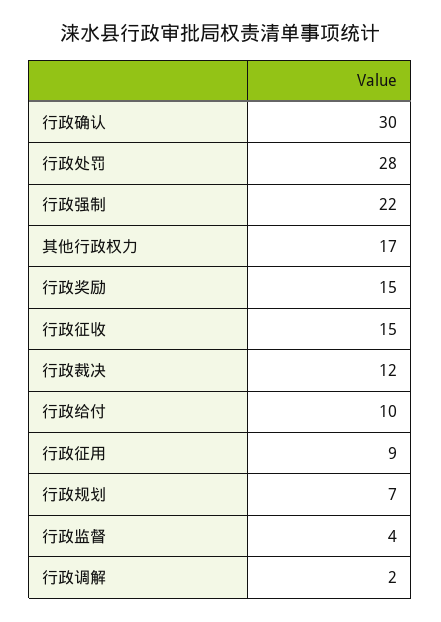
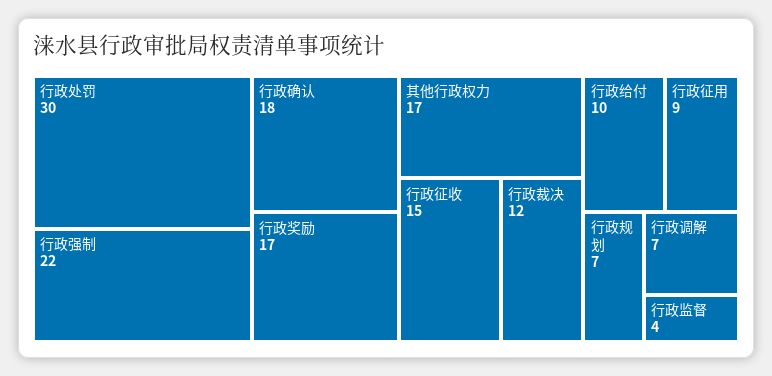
行政确认: 30 -> 18
行政处罚: 28 -> 30
行政奖励: 15 -> 17
行政调解: 2 -> 7

